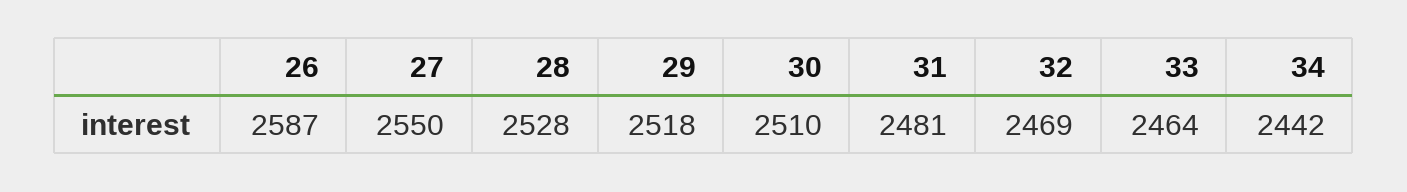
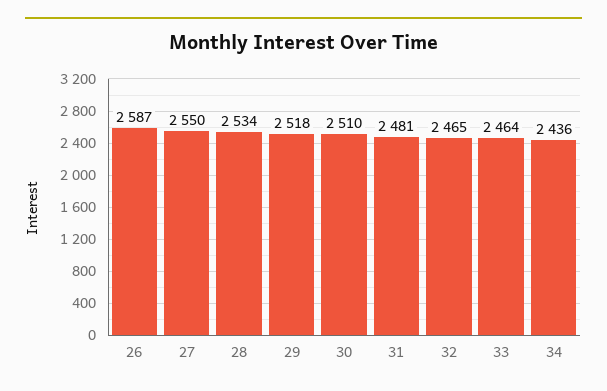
28: 2528 -> 2534
32: 2469 -> 2465
34: 2442 -> 2436

